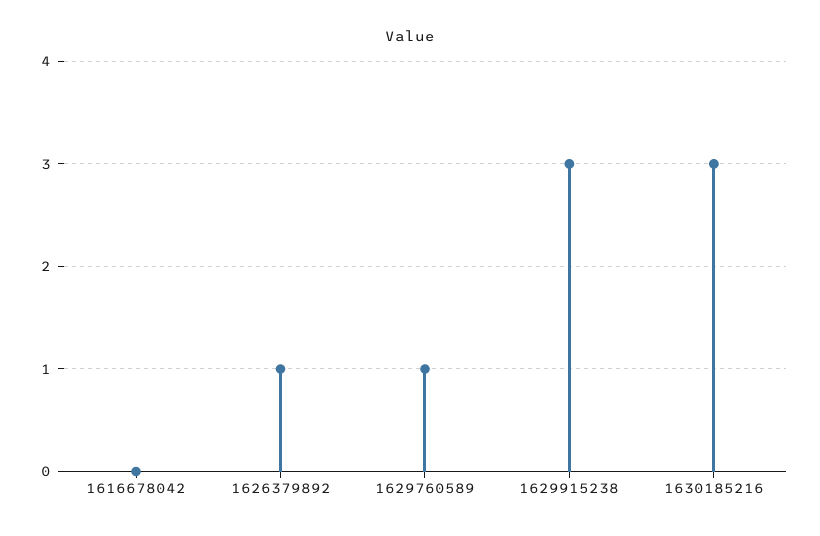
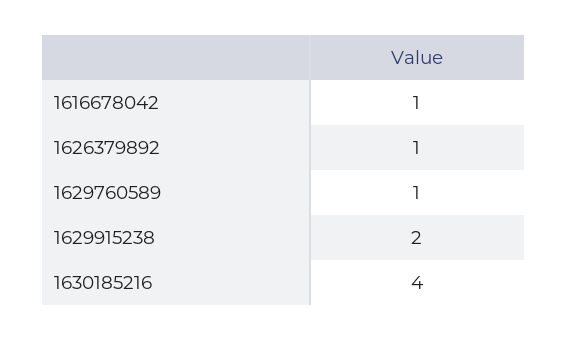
1616678042: 0 -> 1
1629915238: 3 -> 2
1630185216: 3 -> 4

